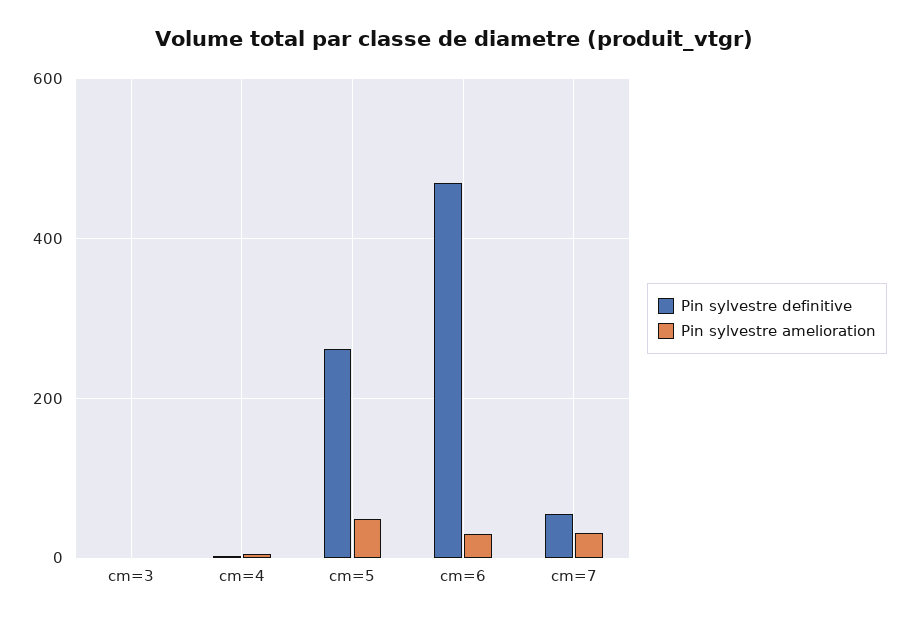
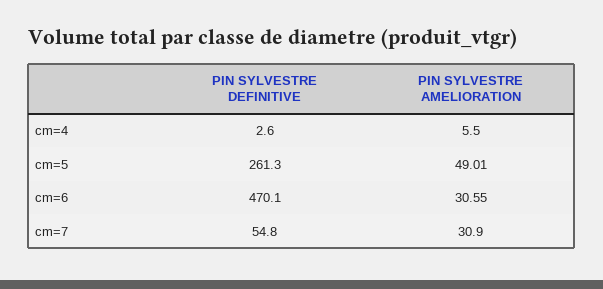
Pin sylvestre definitive, cm=3: 0 -> none
Pin sylvestre amelioration, cm=3: 0 -> none

